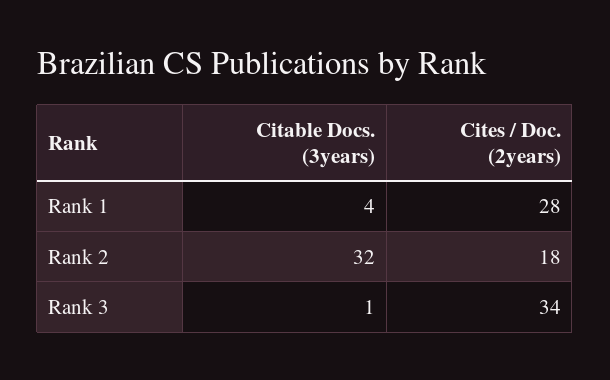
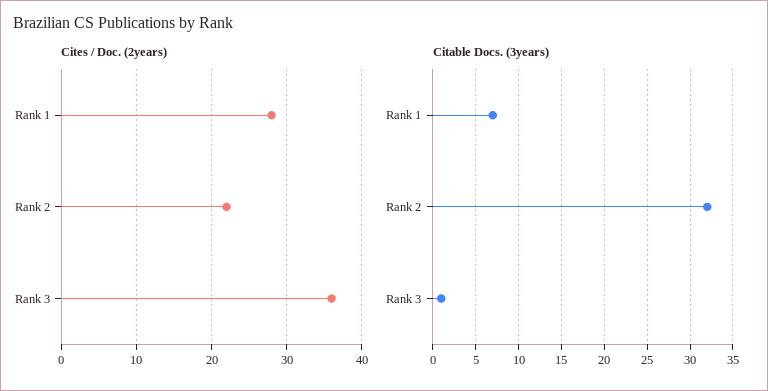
Citable Docs. (3years), Rank 1: 4 -> 7
Cites / Doc. (2years), Rank 2: 18 -> 22
Cites / Doc. (2years), Rank 3: 34 -> 36

